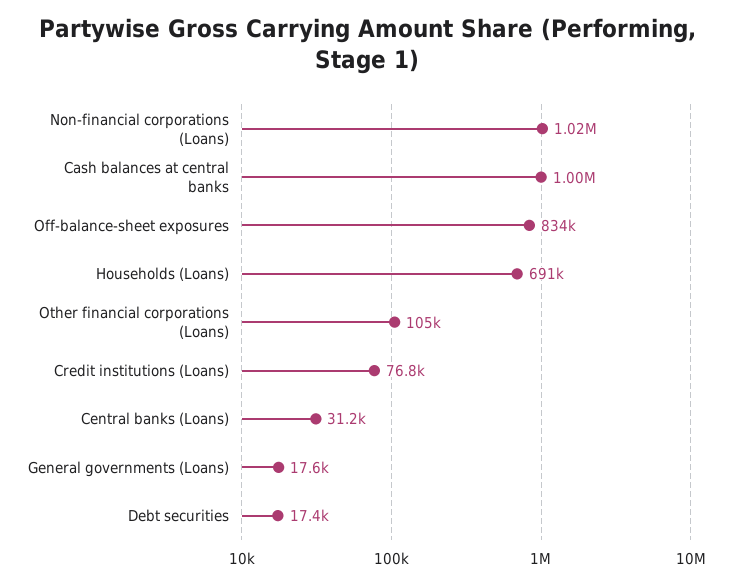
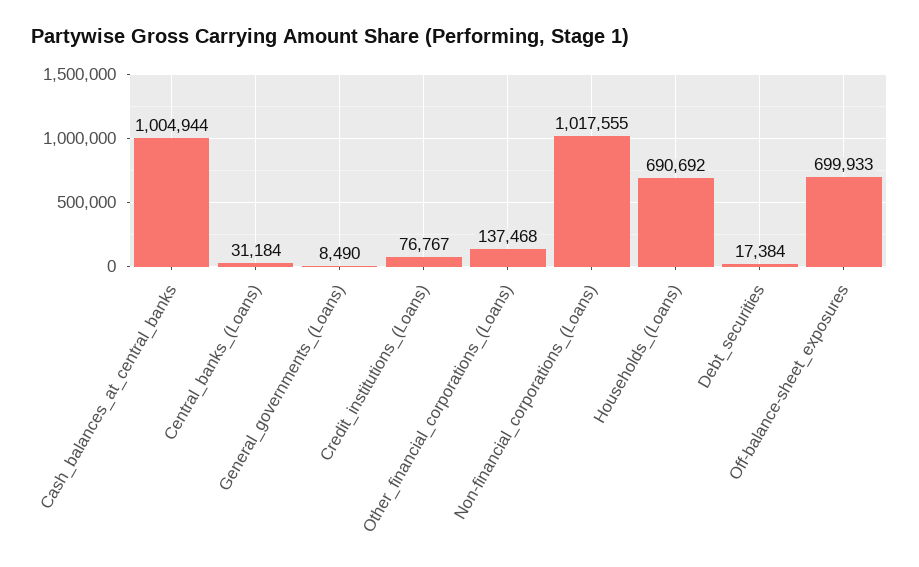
Off-balance-sheet exposures: 834000 -> 699933
Other financial corporations (Loans): 105000 -> 137468
General governments (Loans): 17600 -> 8490

